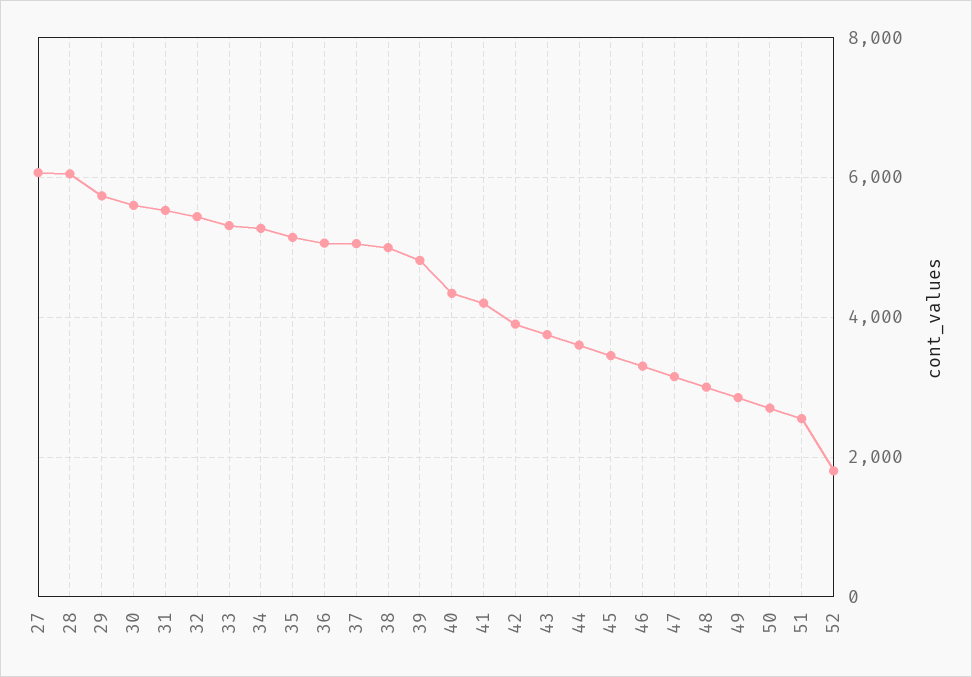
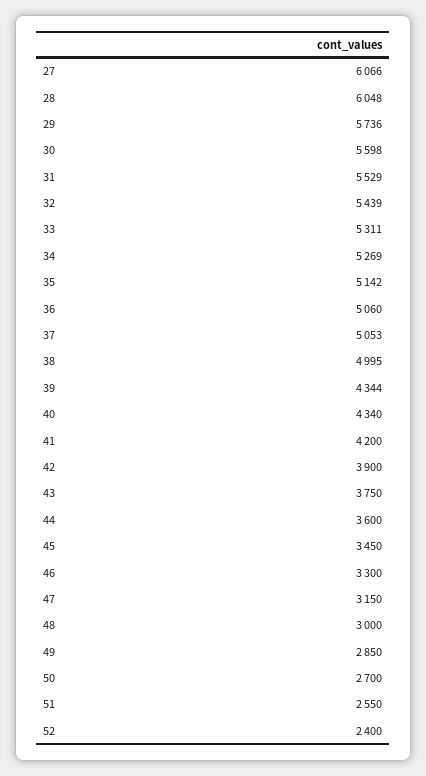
39: 4800 -> 4344
52: 1800 -> 2400

